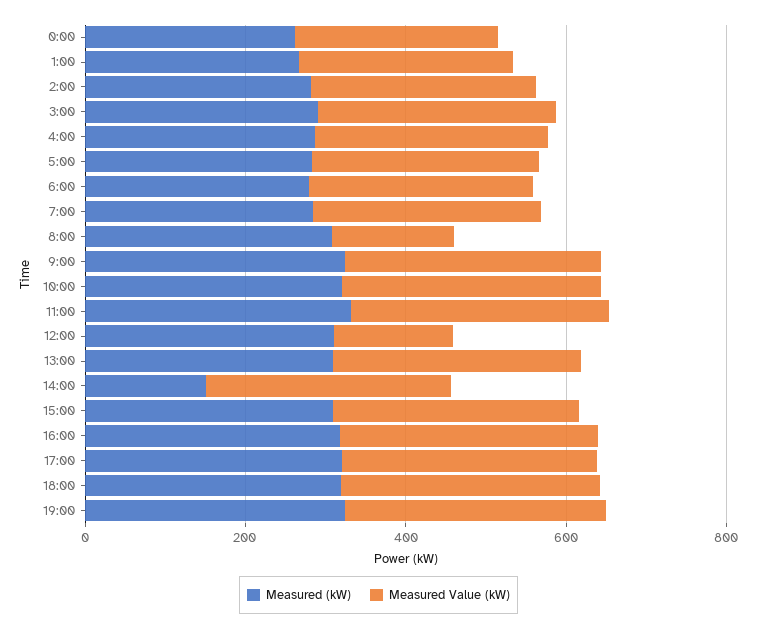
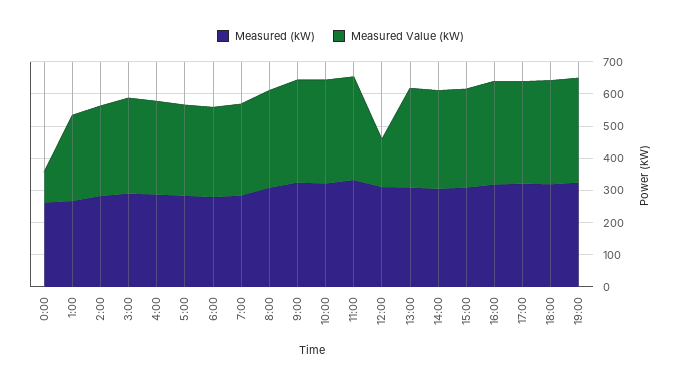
Measured Value (kW), 0:00: 250 -> 100
Measured Value (kW), 8:00: 150 -> 300
Measured (kW), 14:00: 150 -> 300

